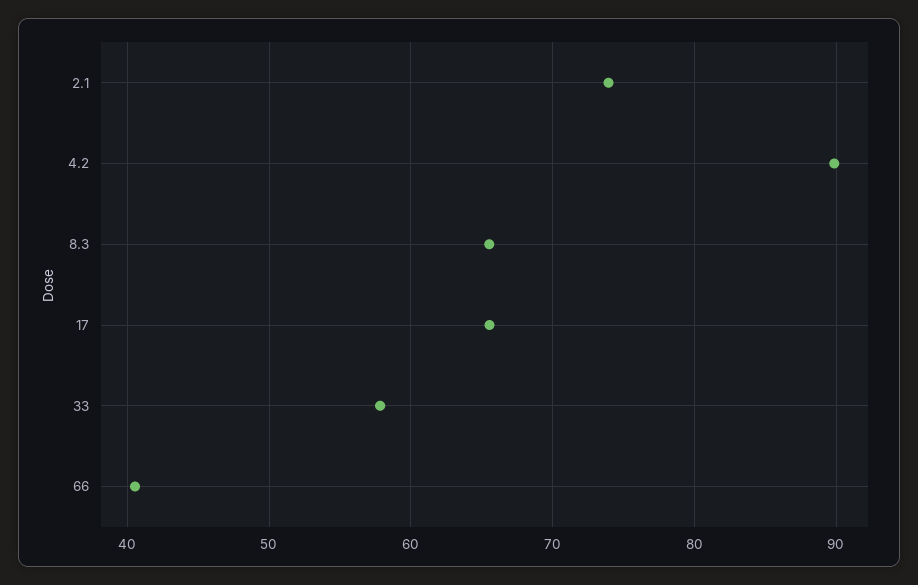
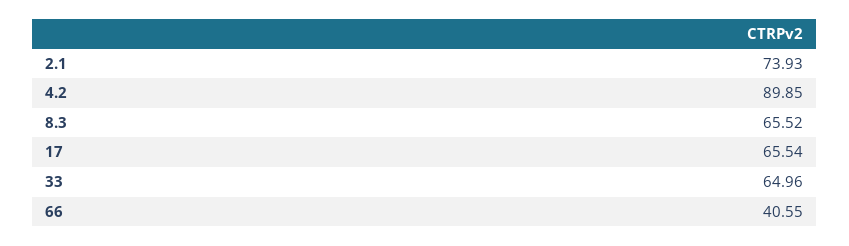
33: 58 -> 64.96

